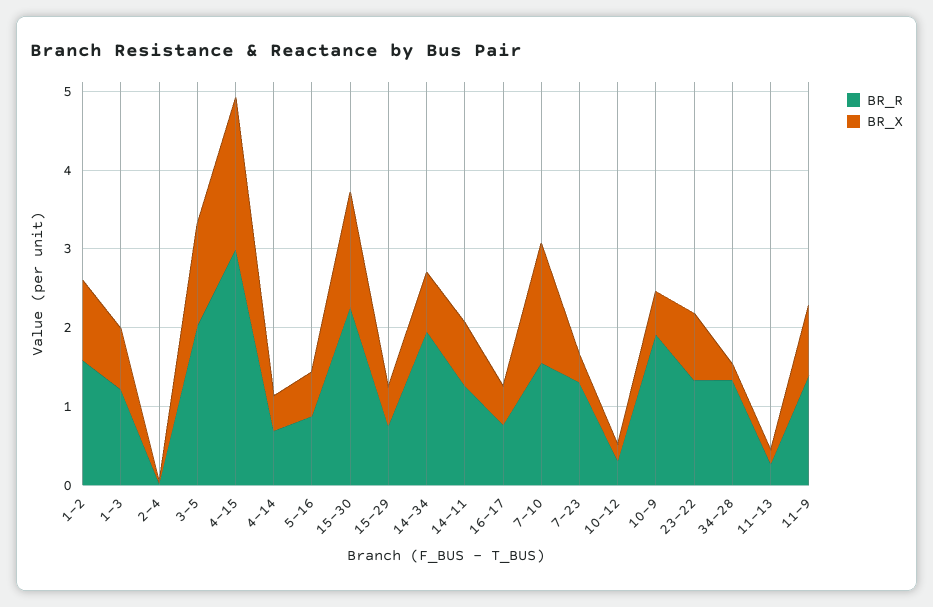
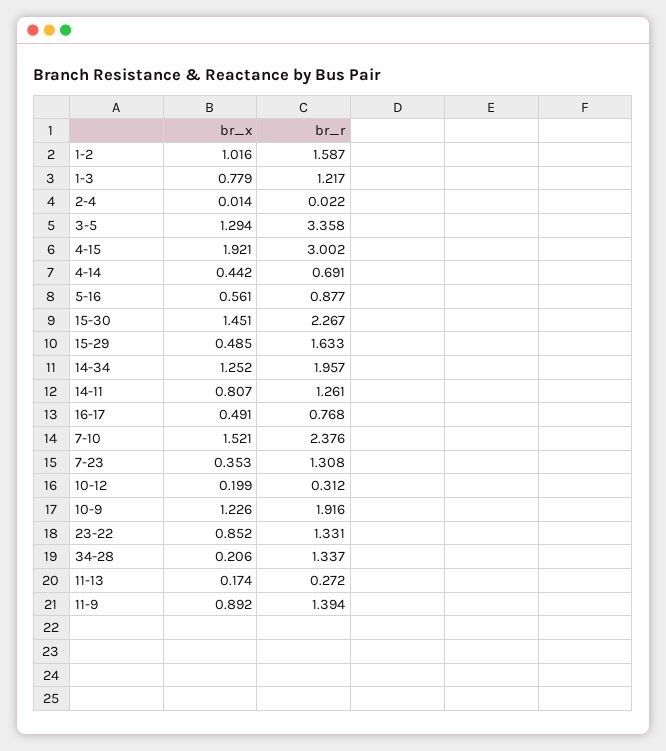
BR_R, 3-5: 2 -> 3.358
BR_R, 15-29: 0.8 -> 1.633
BR_X, 14-34: 0.8 -> 1.252
BR_R, 7-10: 1.6 -> 2.376
BR_X, 10-9: 0.6 -> 1.226

